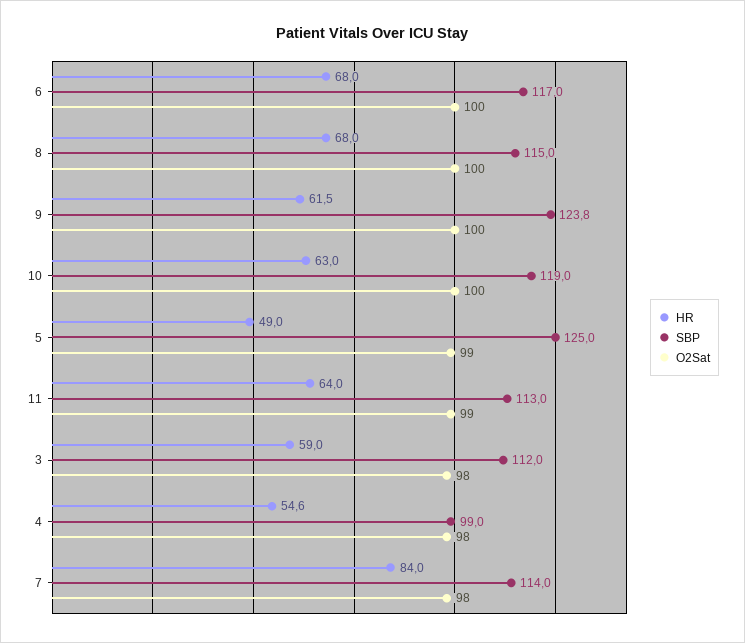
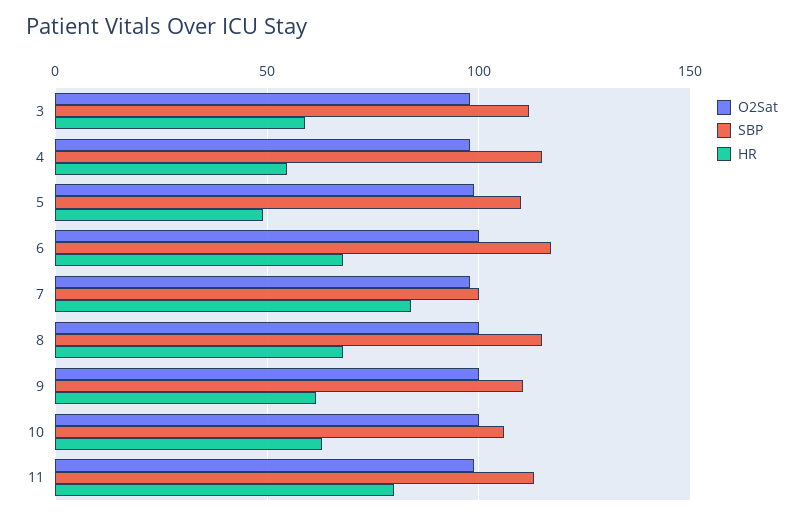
SBP, 9: 123.8 -> 110
SBP, 10: 119 -> 105
SBP, 5: 125 -> 110
HR, 11: 64 -> 80
SBP, 4: 99 -> 115
SBP, 7: 114 -> 100

